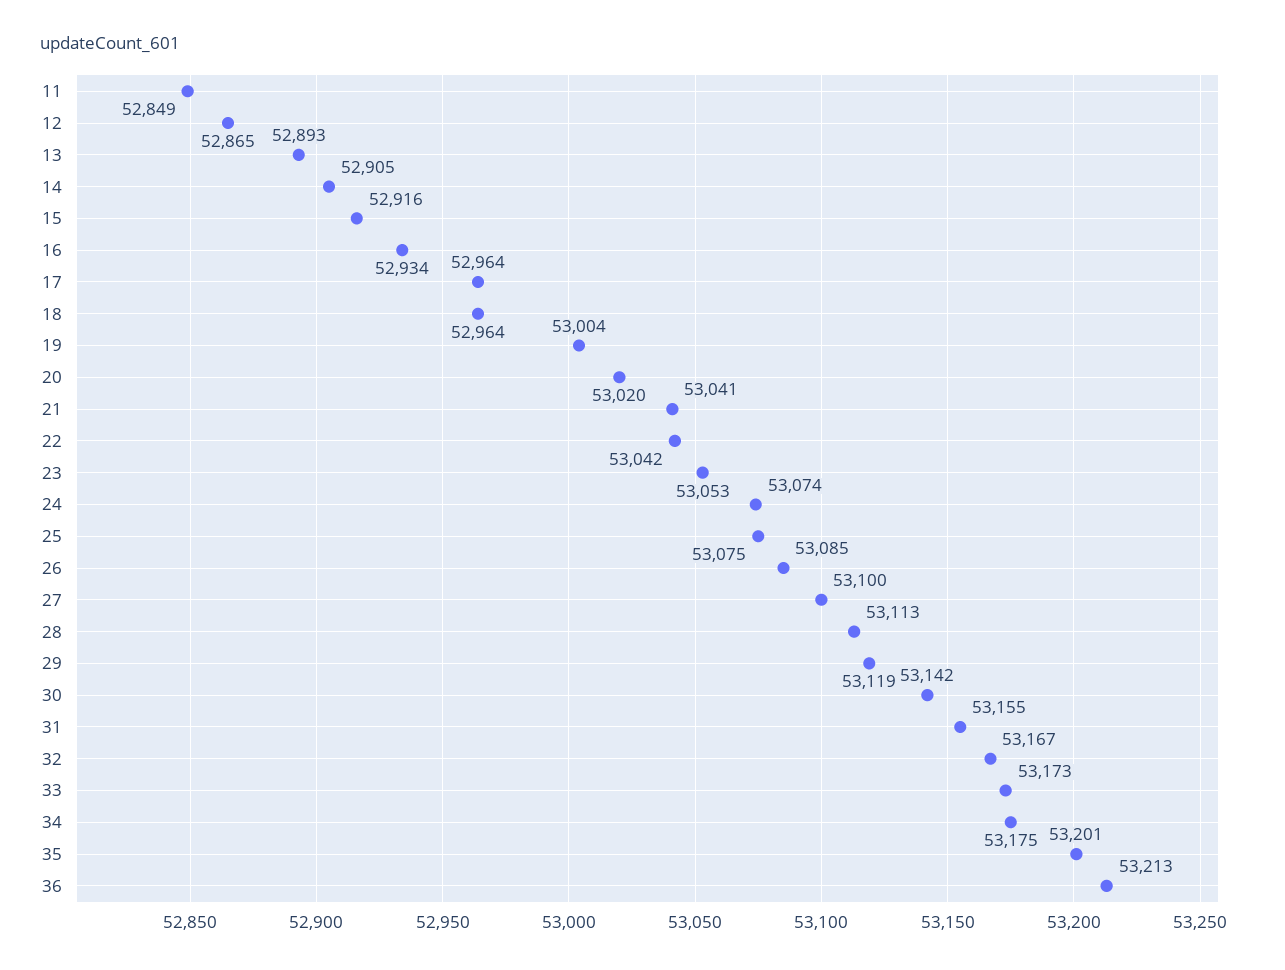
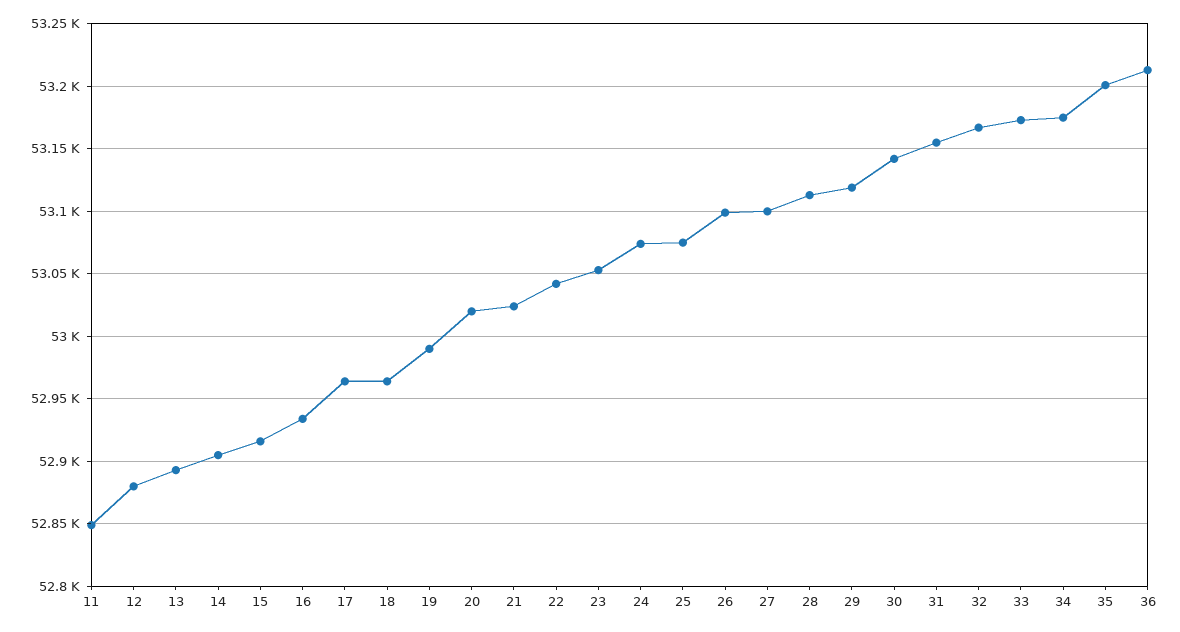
12: 52865 -> 52880
19: 53004 -> 52990
21: 53041 -> 53025
26: 53085 -> 53100

